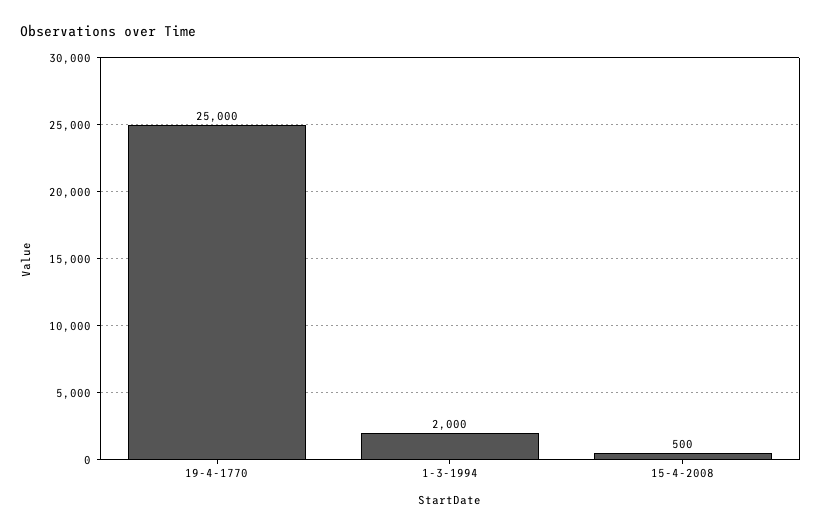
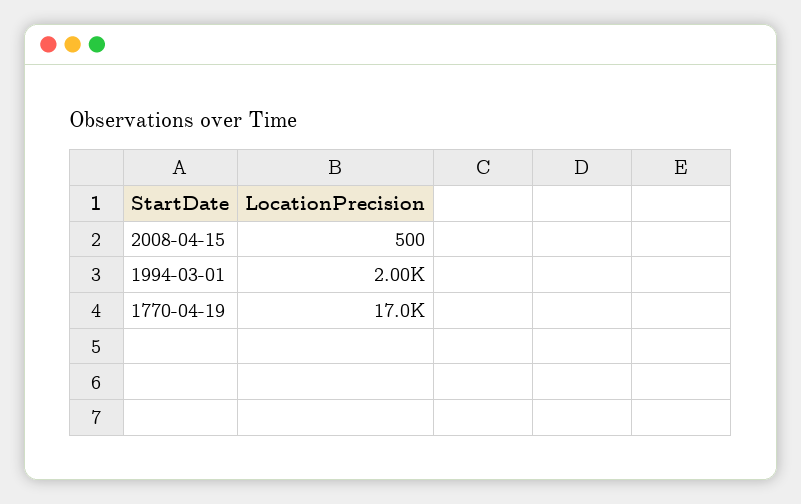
19-4-1770: 25000 -> 17000

